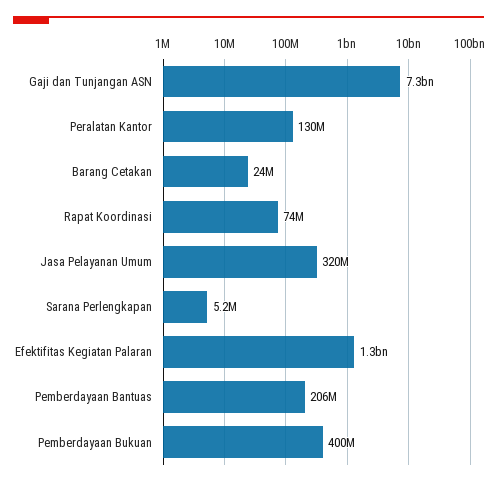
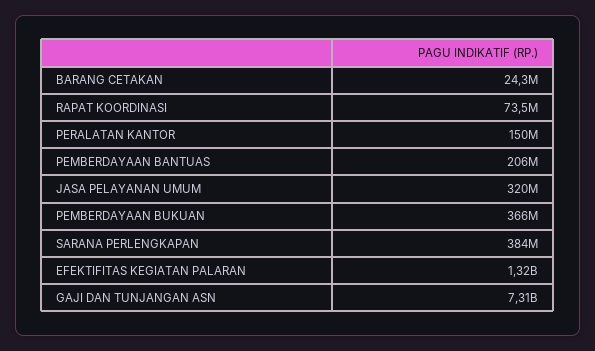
Peralatan Kantor: 130000000 -> 150000000
Sarana Perlengkapan: 5200000 -> 384000000
Pemberdayaan Bukuan: 400000000 -> 366000000

